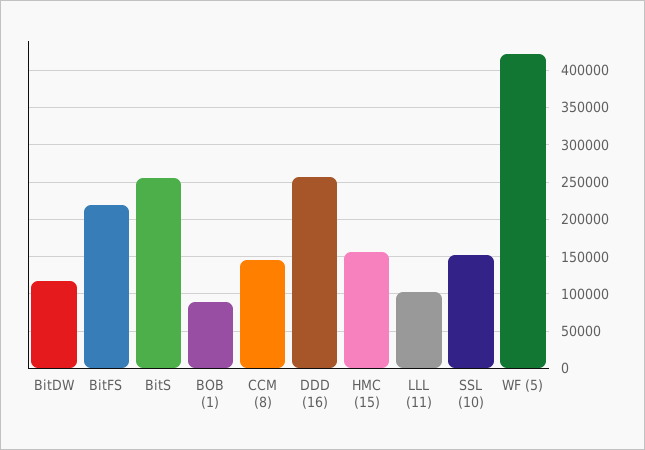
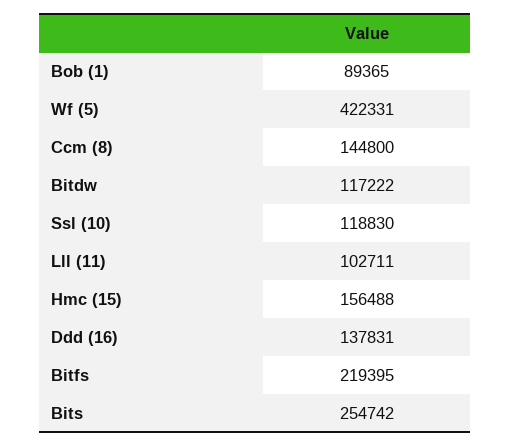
DDD (16): 260000 -> 137831
SSL (10): 150000 -> 118830

